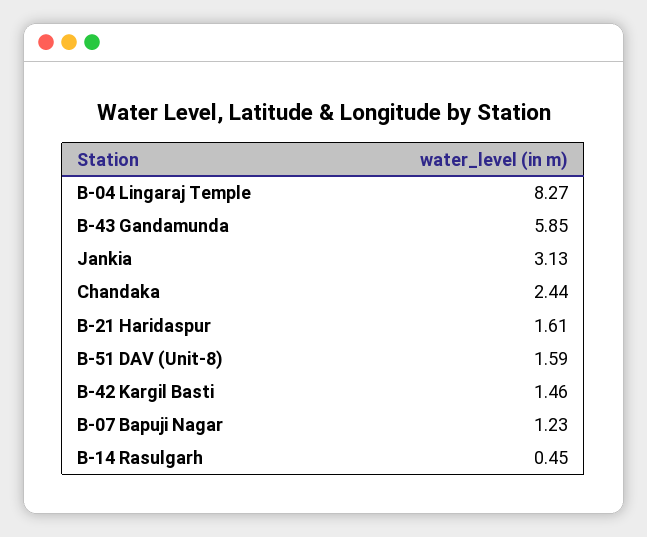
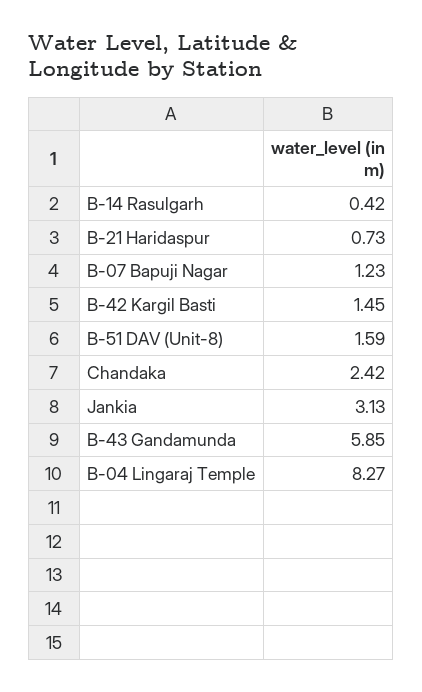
Chandaka: 2.44 -> 2.42
B-21 Haridaspur: 1.61 -> 0.73
B-42 Kargil Basti: 1.46 -> 1.45
B-14 Rasulgarh: 0.45 -> 0.42

